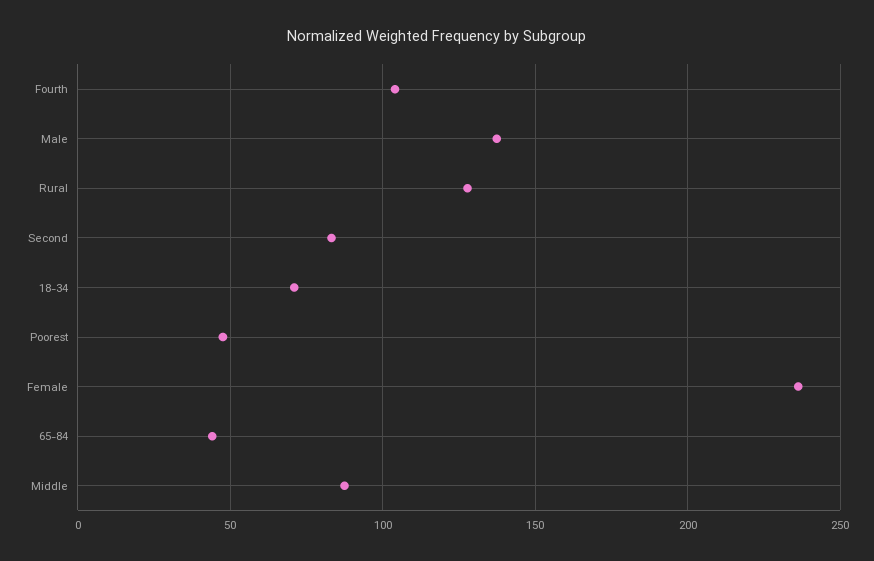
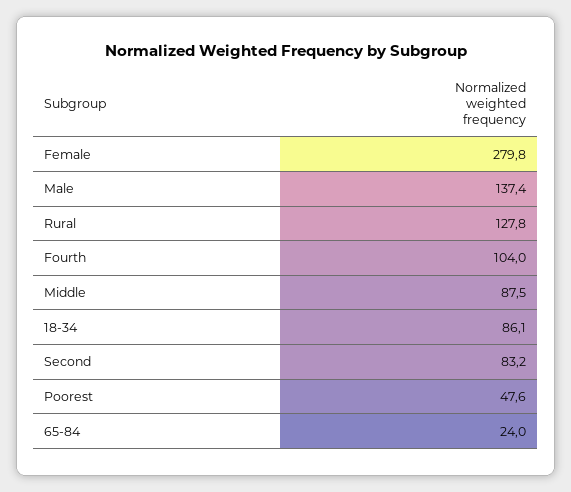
18-34: 70 -> 86.1
Female: 235 -> 279.8
65-84: 45 -> 24

